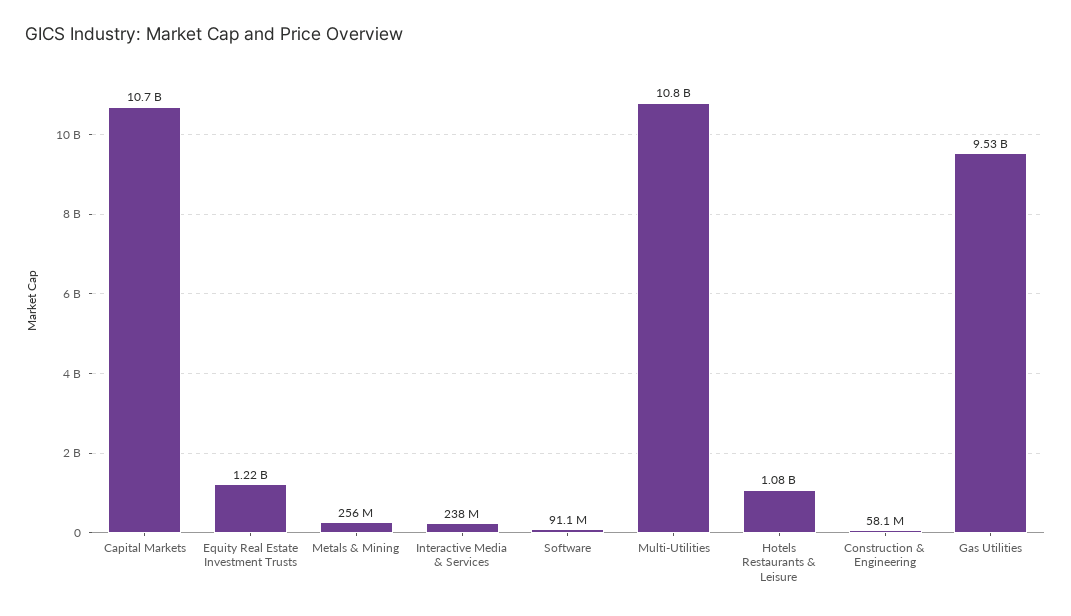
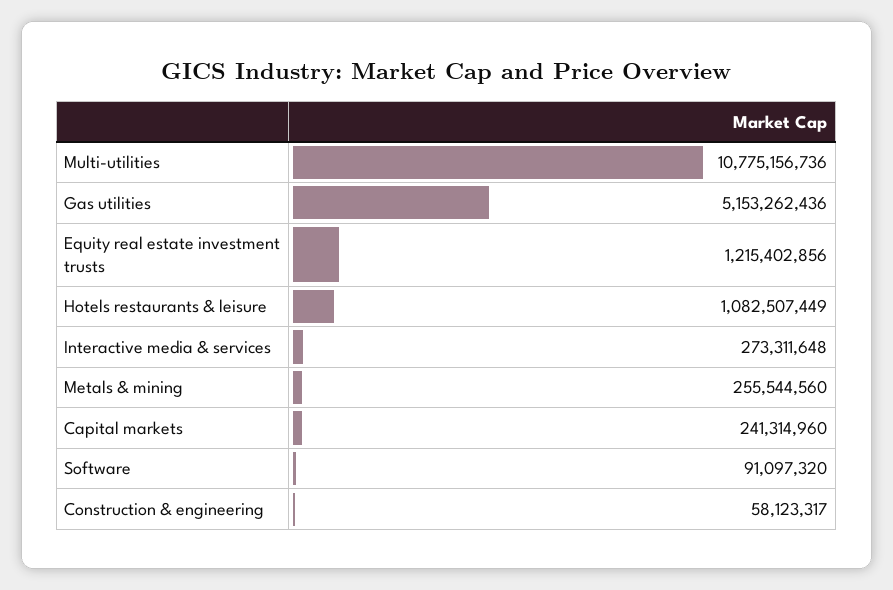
Capital Markets: 10700000000 -> 241314960
Interactive Media & Services: 238000000 -> 273311648
Gas Utilities: 9530000000 -> 5153262436

